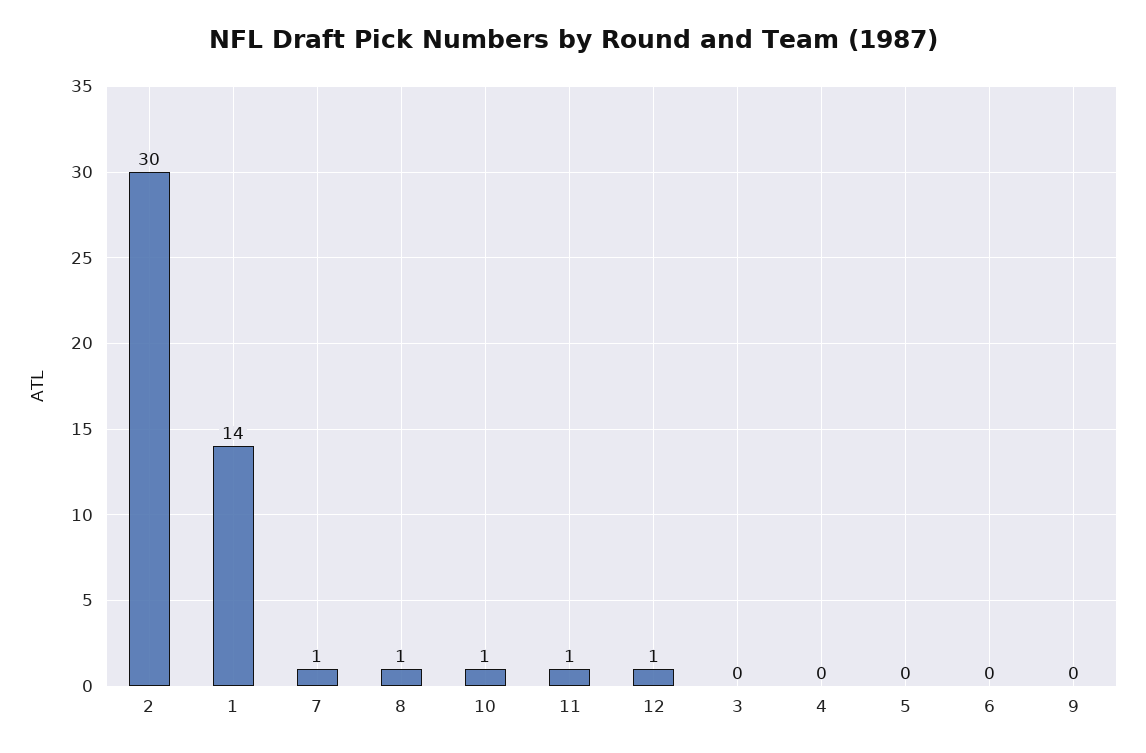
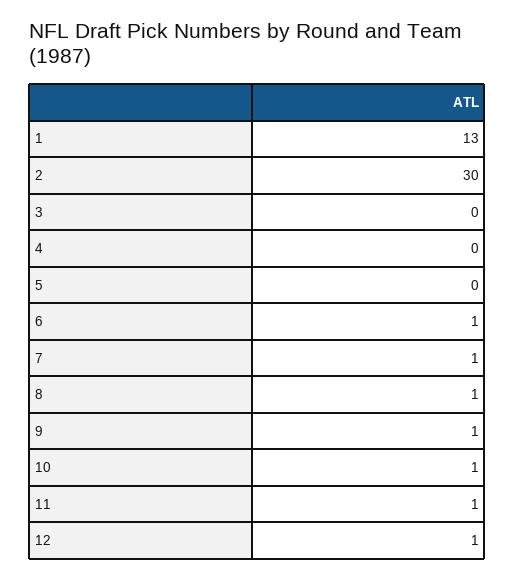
1: 14 -> 13
6: 0 -> 1
9: 0 -> 1

